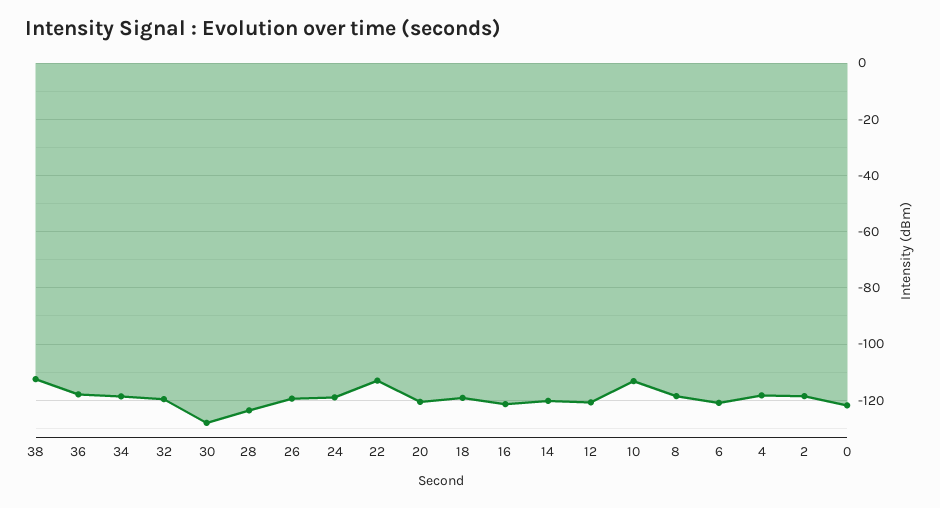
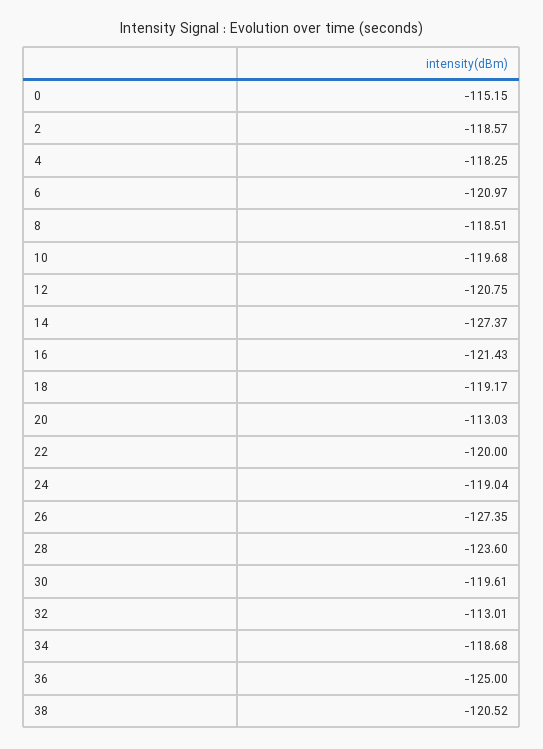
38: -112.5 -> -120.52
36: -117.5 -> -125
32: -120 -> -113.01
30: -127.5 -> -119.61
26: -120 -> -127.35
22: -112.5 -> -120
20: -120 -> -113.03
14: -120 -> -127.37
10: -112.5 -> -119.68
0: -122.5 -> -115.15

